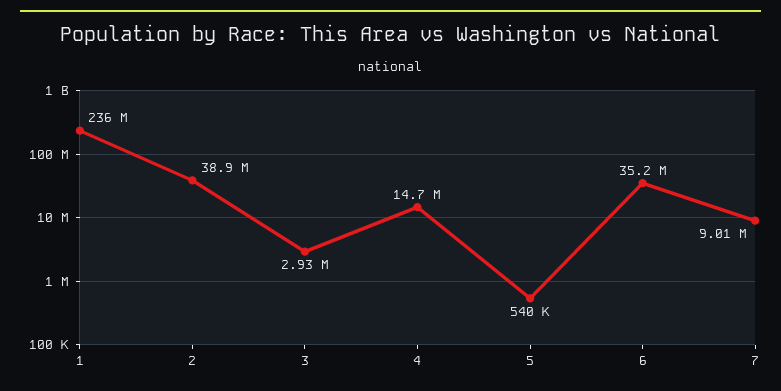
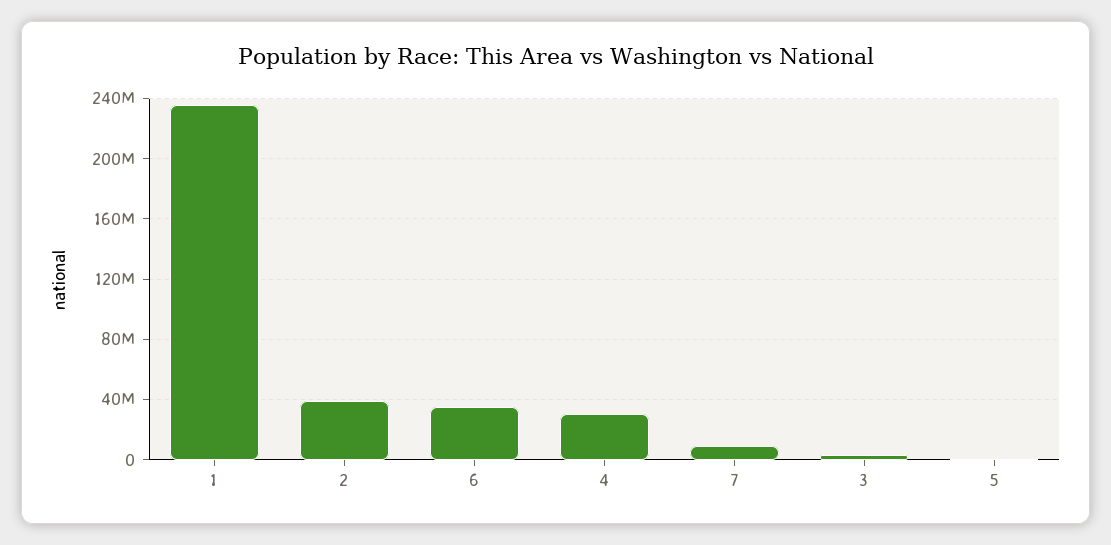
4: 14700000 -> 30000000

